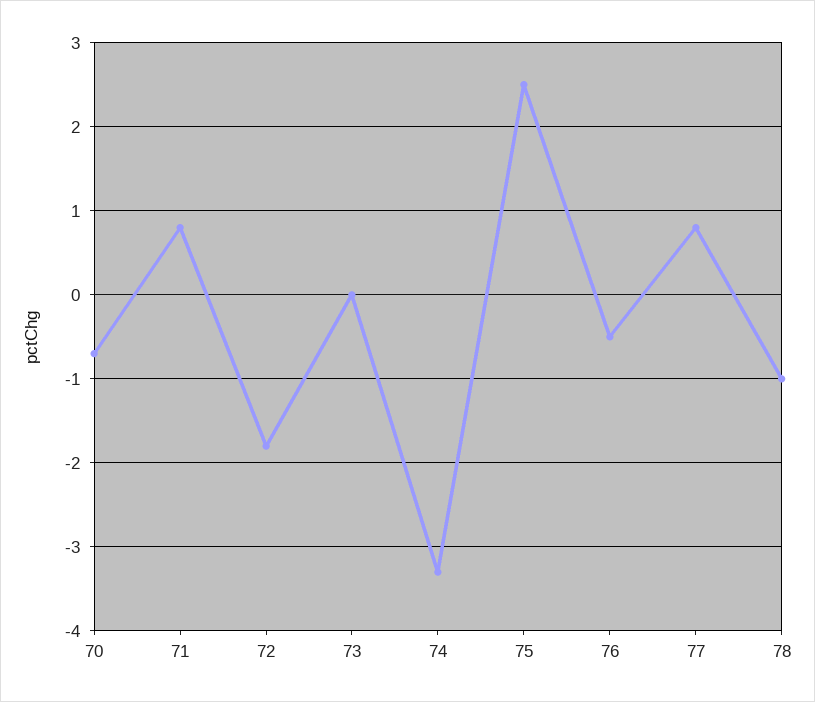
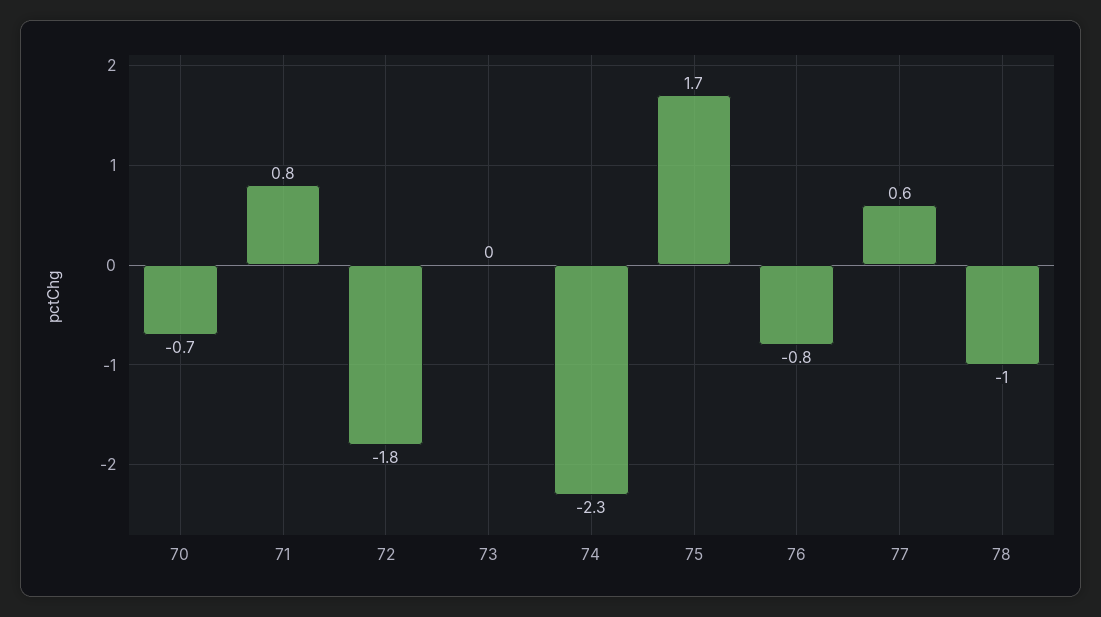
74: -3.3 -> -2.3
75: 2.5 -> 1.7
76: -0.5 -> -0.8
77: 0.8 -> 0.6

